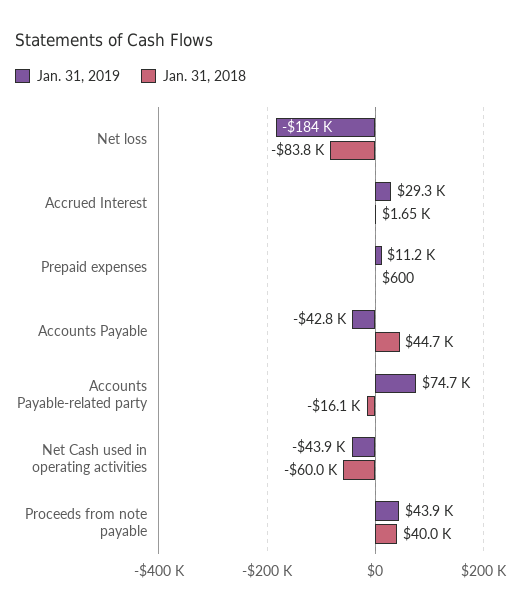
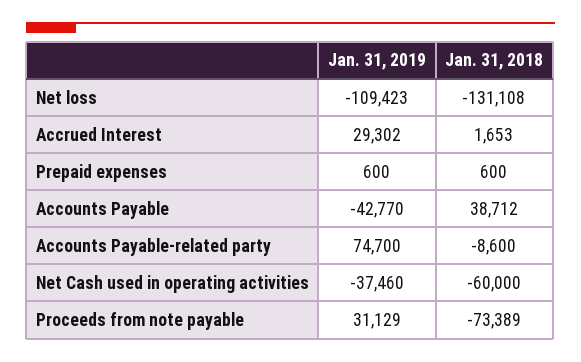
Jan. 31, 2019, Net loss: -184000 -> -109423
Jan. 31, 2018, Net loss: -83800 -> -131108
Jan. 31, 2019, Prepaid expenses: 11200 -> 600
Jan. 31, 2018, Accounts Payable: 44700 -> 38712
Jan. 31, 2018, Accounts Payable-related party: -16100 -> -8600
Jan. 31, 2019, Net Cash used in operating activities: -43900 -> -37460
Jan. 31, 2019, Proceeds from note payable: 43900 -> 31129
Jan. 31, 2018, Proceeds from note payable: 40000 -> -73389

